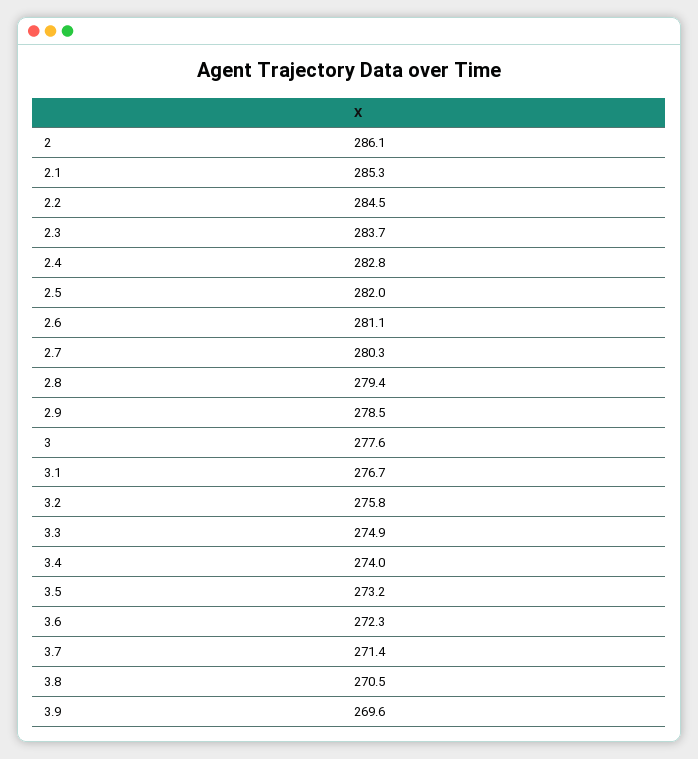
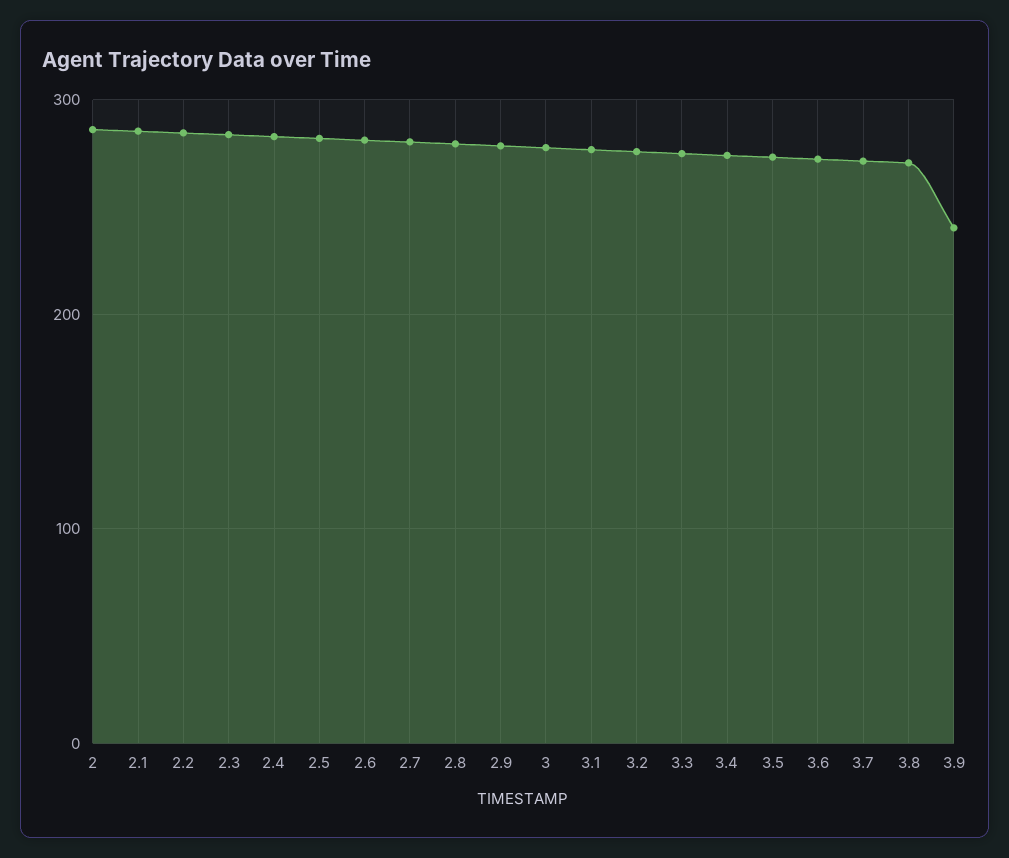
3.9: 269.6 -> 240

